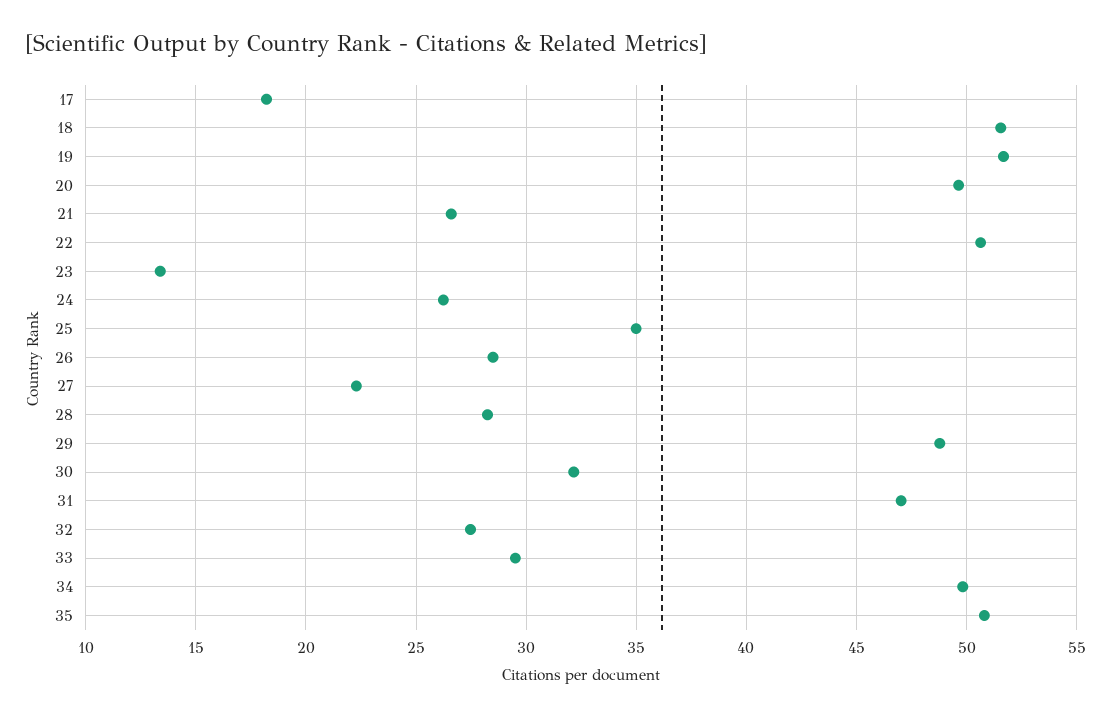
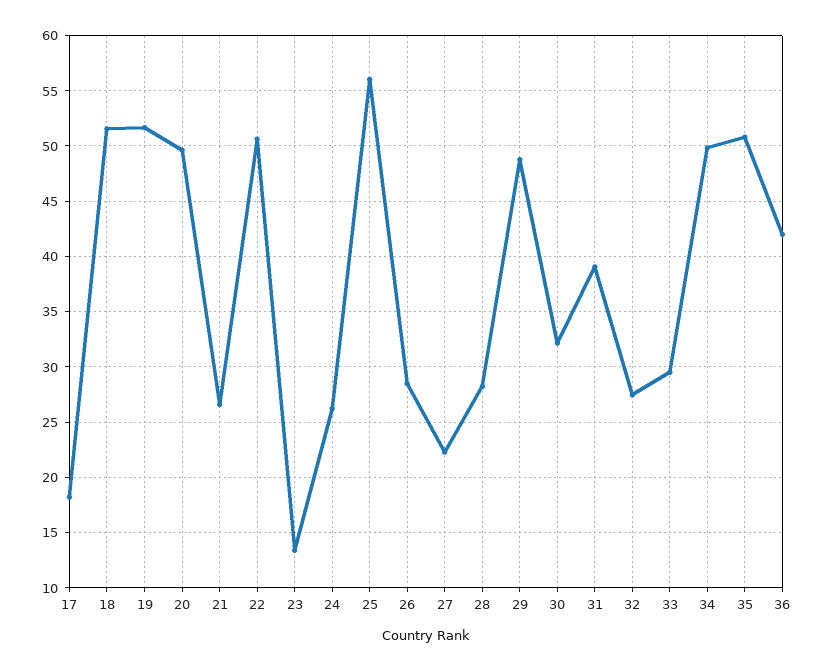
25: 35 -> 56
31: 47 -> 39
36: none -> 42

